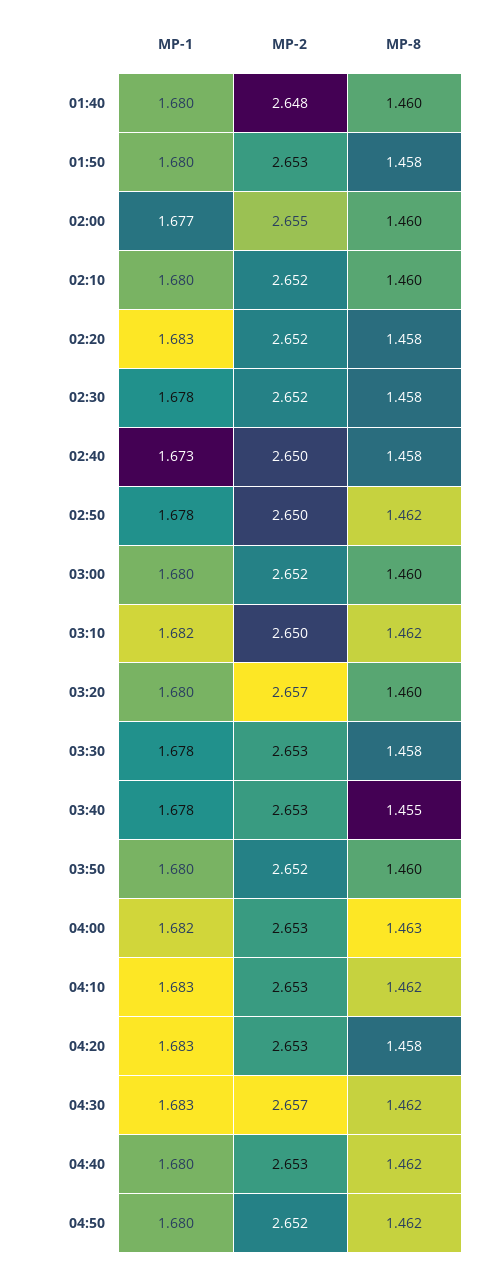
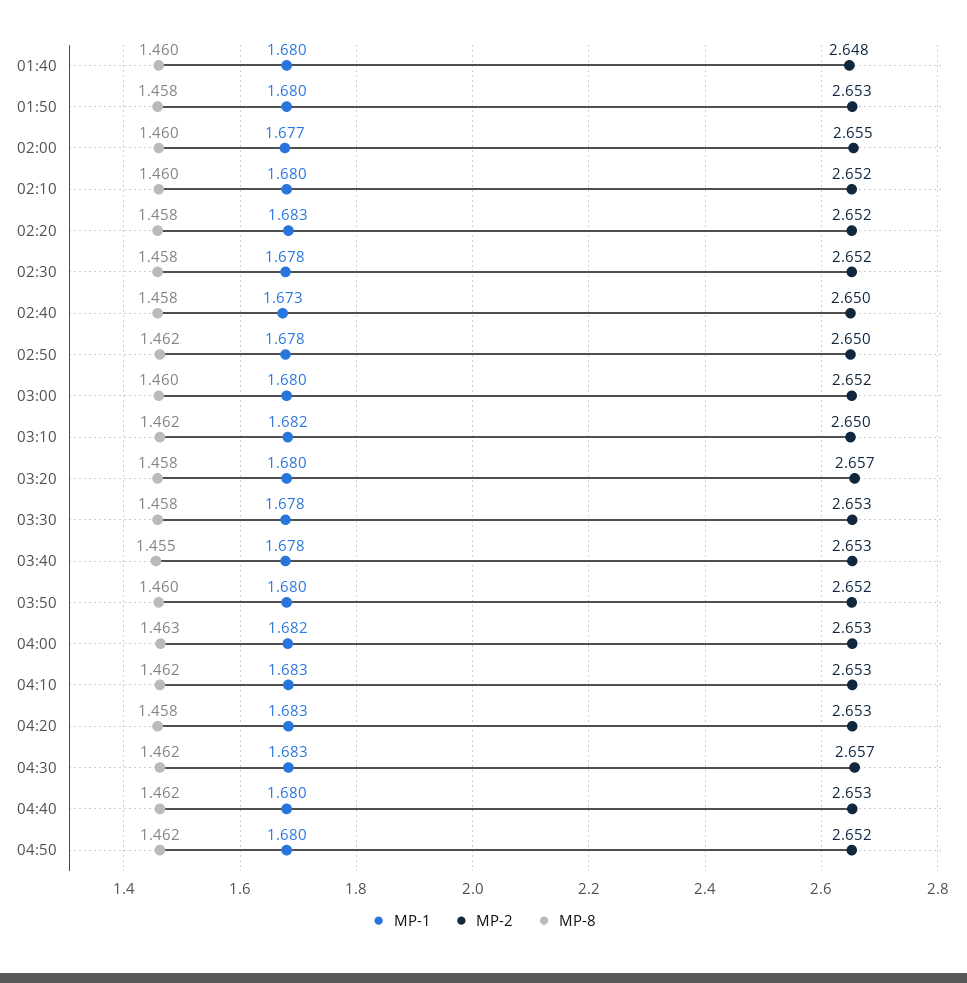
MP-8, 03:20: 1.46 -> 1.458

